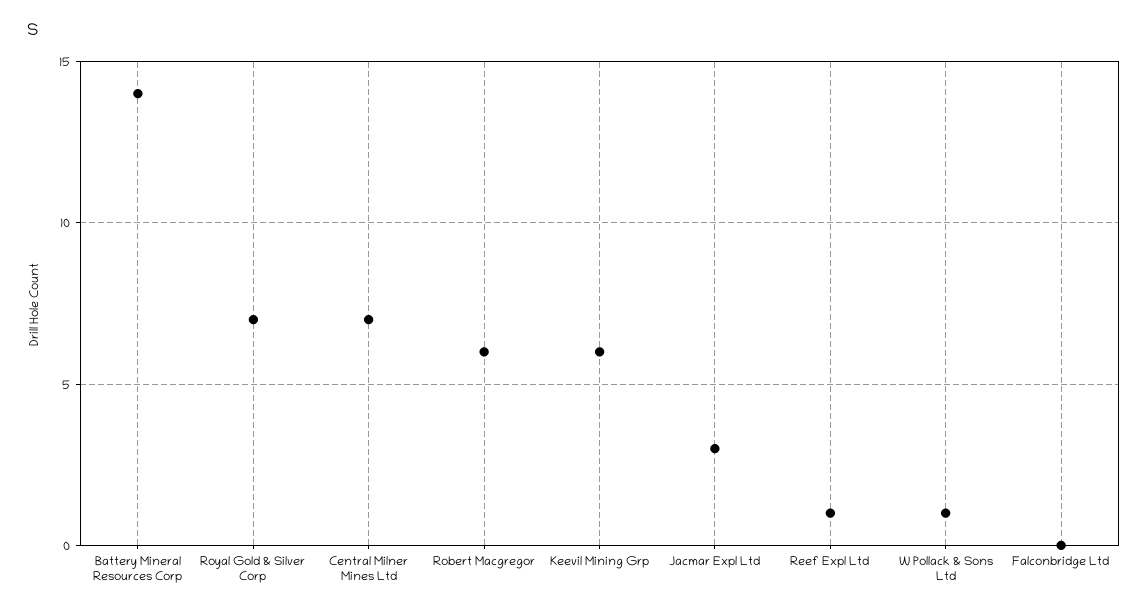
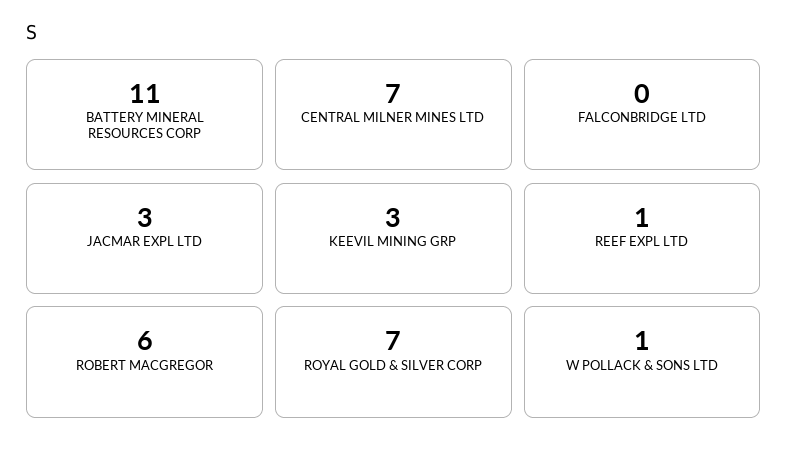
Battery Mineral Resources Corp: 14 -> 11
Keevil Mining Grp: 6 -> 3

